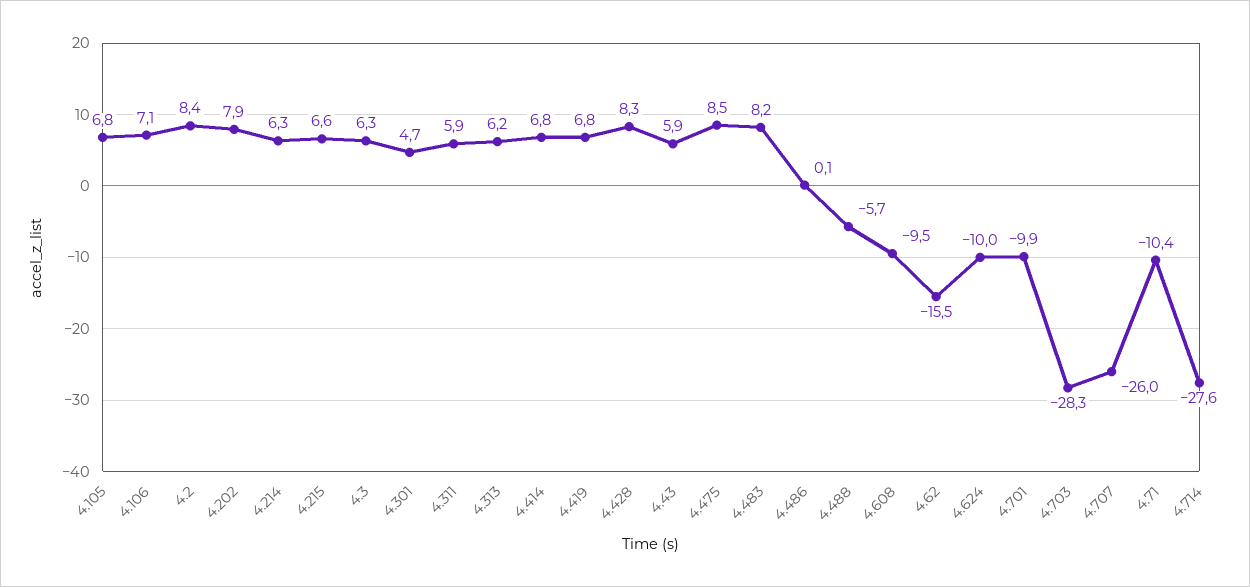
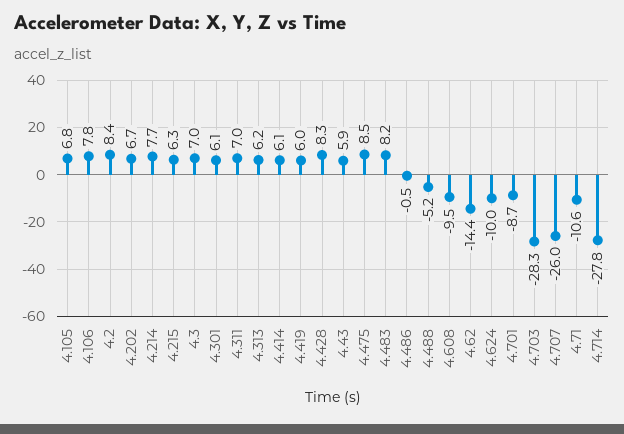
4.106: 7.1 -> 7.8
4.202: 7.9 -> 6.7
4.214: 6.3 -> 7.7
4.215: 6.6 -> 6.3
4.3: 6.3 -> 7
4.301: 4.7 -> 6.1
4.311: 5.9 -> 7
4.414: 6.8 -> 6.1
4.419: 6.8 -> 6
4.486: 0.1 -> -0.5
4.488: -5.7 -> -5.2
4.62: -15.5 -> -14.4
4.701: -9.9 -> -8.7
4.71: -10.4 -> -10.6
4.714: -27.6 -> -27.8

